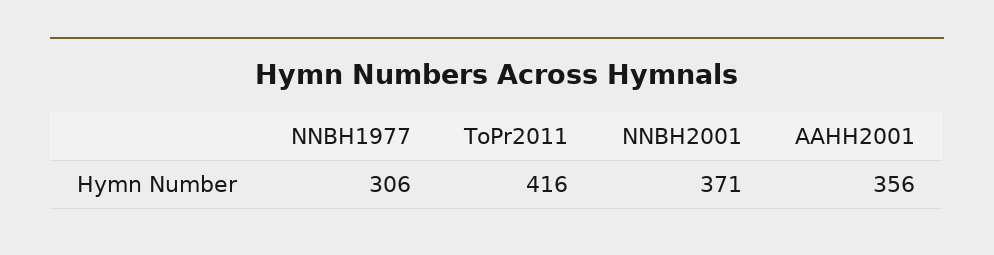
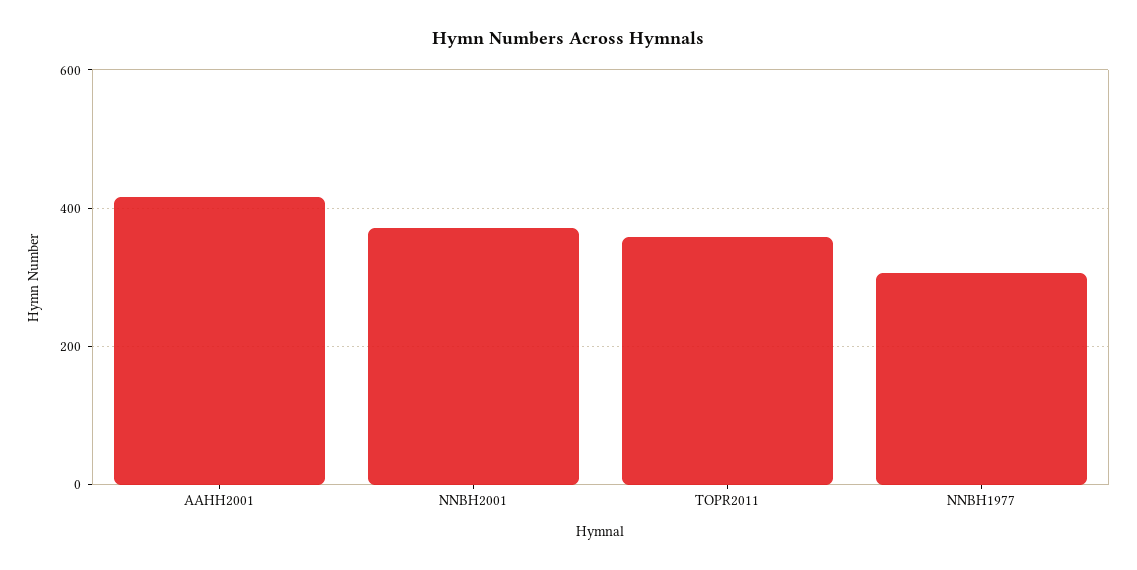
ToPr2011: 416 -> 360
AAHH2001: 356 -> 420

